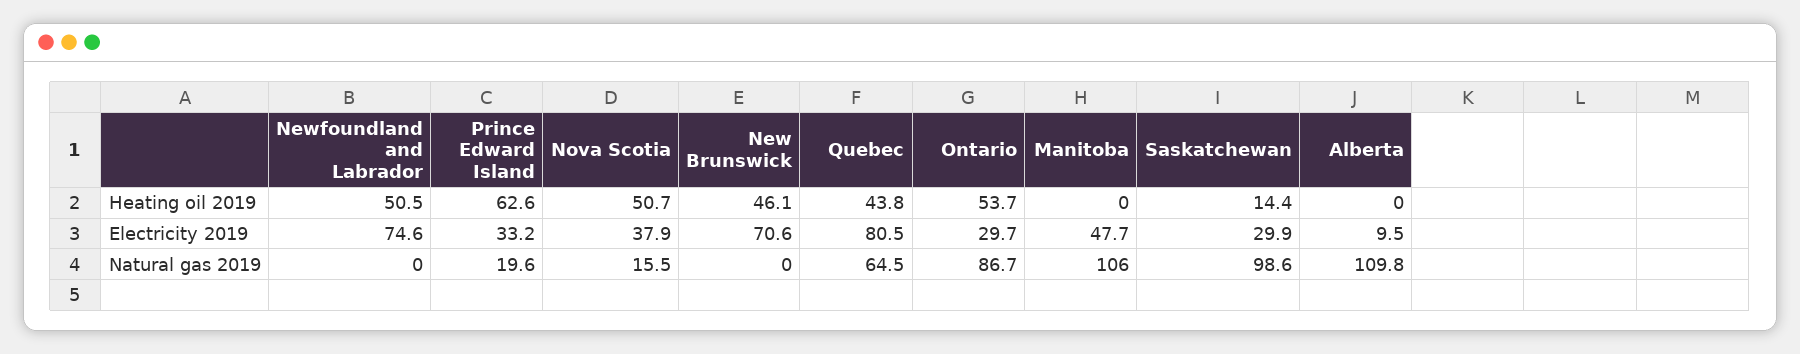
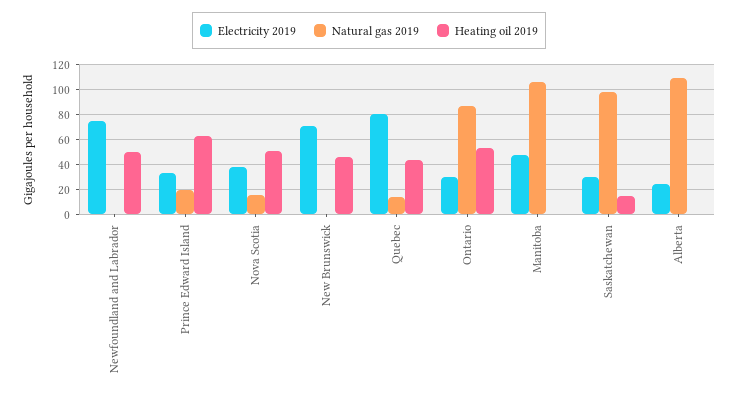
Electricity 2019, Alberta: 9.5 -> 25
Natural gas 2019, Quebec: 64.5 -> 15

